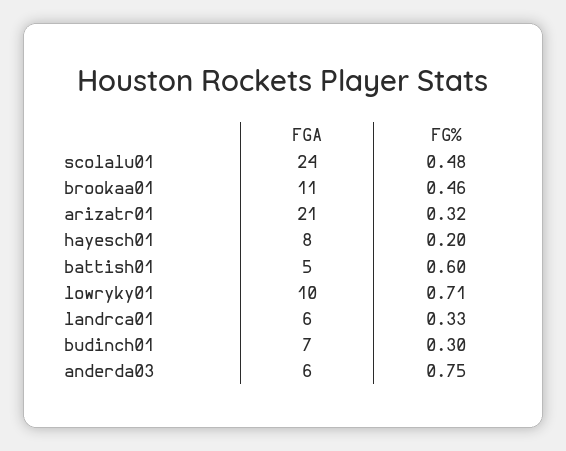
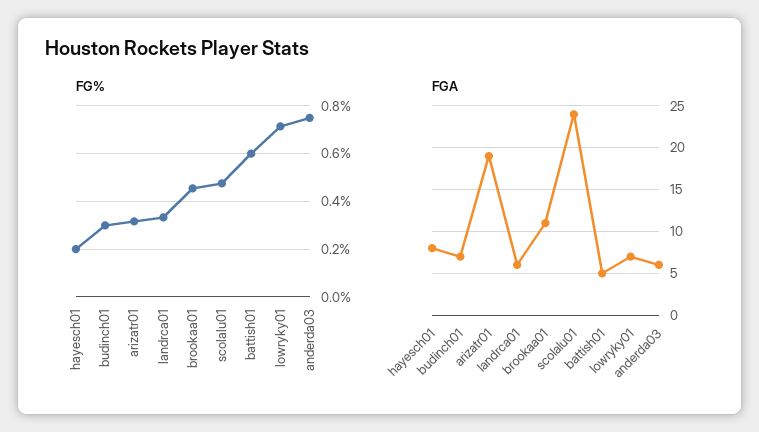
FGA, arizatr01: 21 -> 19
FGA, lowryky01: 10 -> 7

